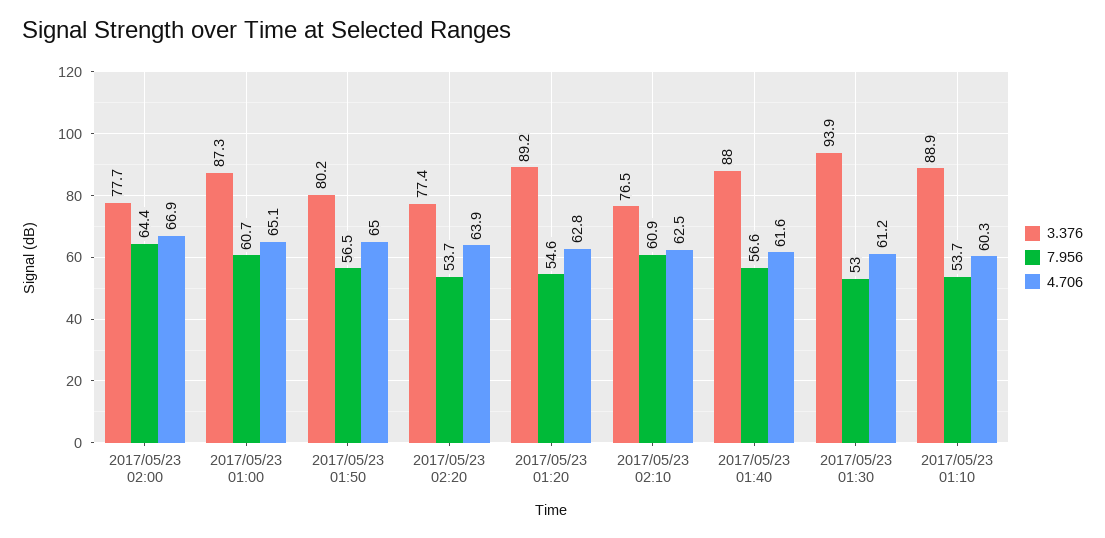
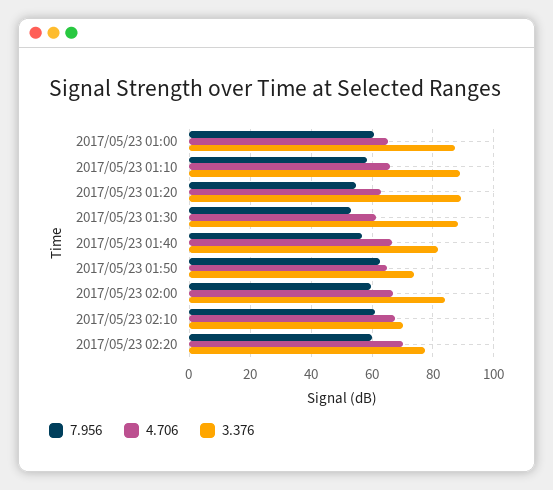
3.376, 2017/05/23 02:00: 77.7 -> 84
7.956, 2017/05/23 02:00: 64.4 -> 60
3.376, 2017/05/23 01:50: 80.2 -> 74
7.956, 2017/05/23 01:50: 56.5 -> 62
7.956, 2017/05/23 02:20: 53.7 -> 60
4.706, 2017/05/23 02:20: 63.9 -> 70
3.376, 2017/05/23 02:10: 76.5 -> 70
4.706, 2017/05/23 02:10: 62.5 -> 68
3.376, 2017/05/23 01:40: 88 -> 82
4.706, 2017/05/23 01:40: 61.6 -> 66
3.376, 2017/05/23 01:30: 93.9 -> 88
7.956, 2017/05/23 01:10: 53.7 -> 58
4.706, 2017/05/23 01:10: 60.3 -> 66

